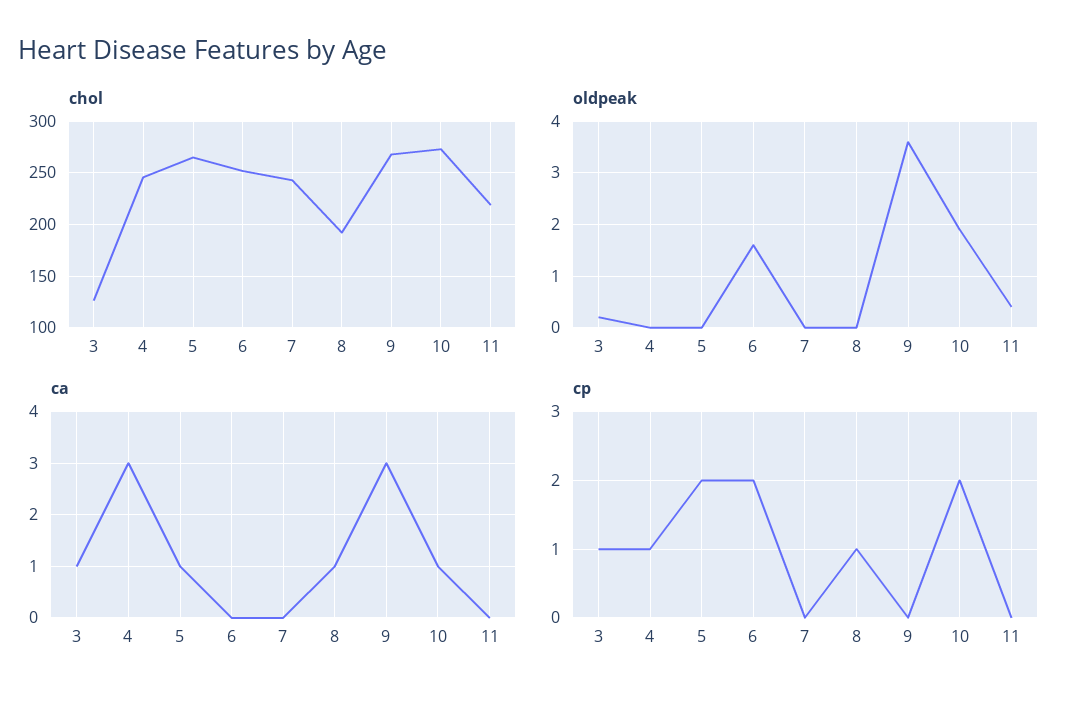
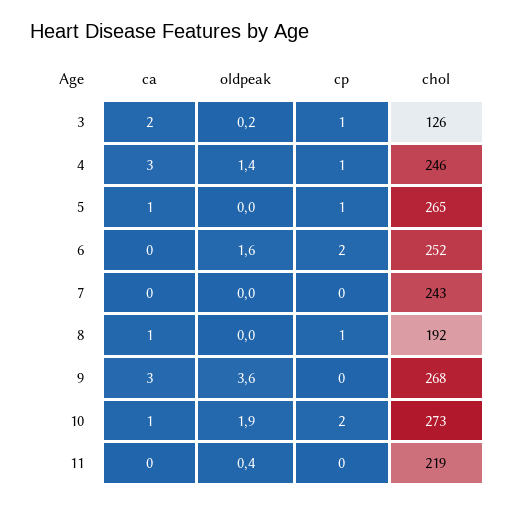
oldpeak, 4: 0 -> 1.4
ca, 3: 1 -> 2
cp, 5: 2 -> 1

